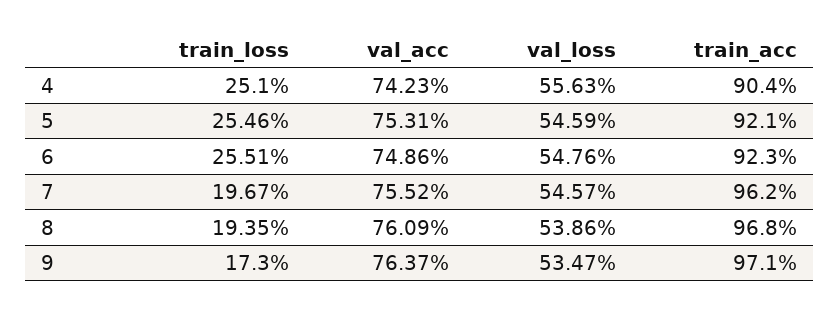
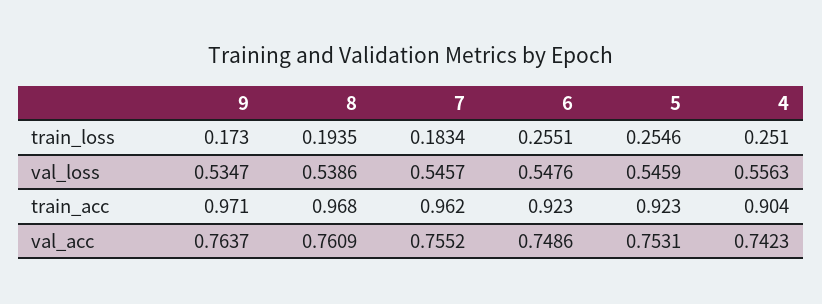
train_acc, 5: 0.921 -> 0.923
train_loss, 7: 0.1967 -> 0.1834

